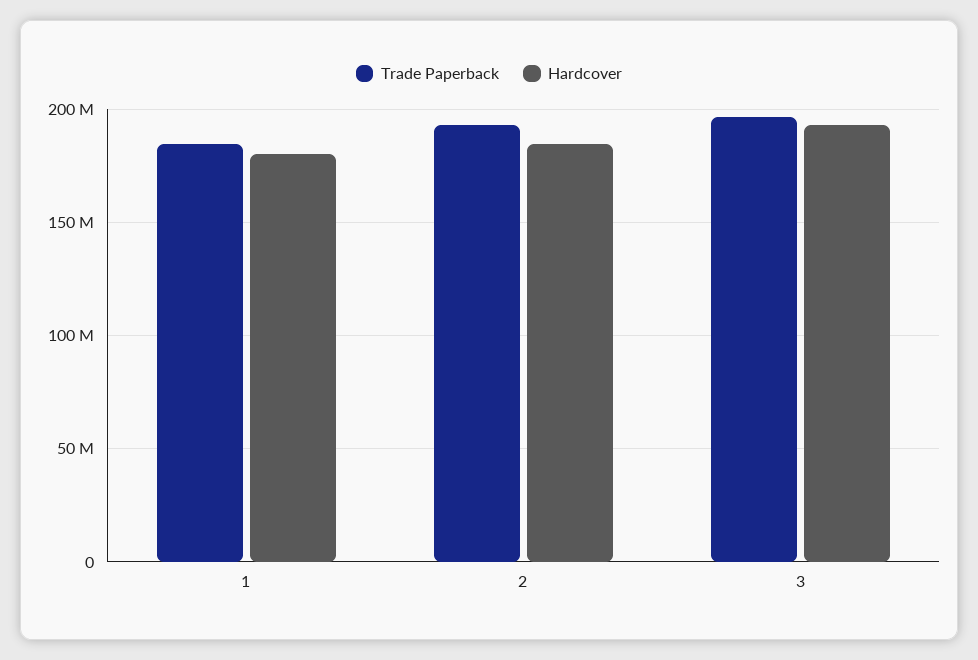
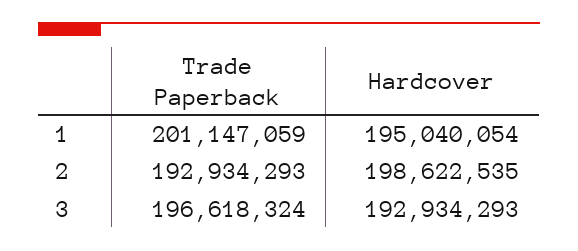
Trade Paperback, 1: 185000000 -> 201147059
Hardcover, 1: 180000000 -> 195040054
Hardcover, 2: 185000000 -> 198622535

